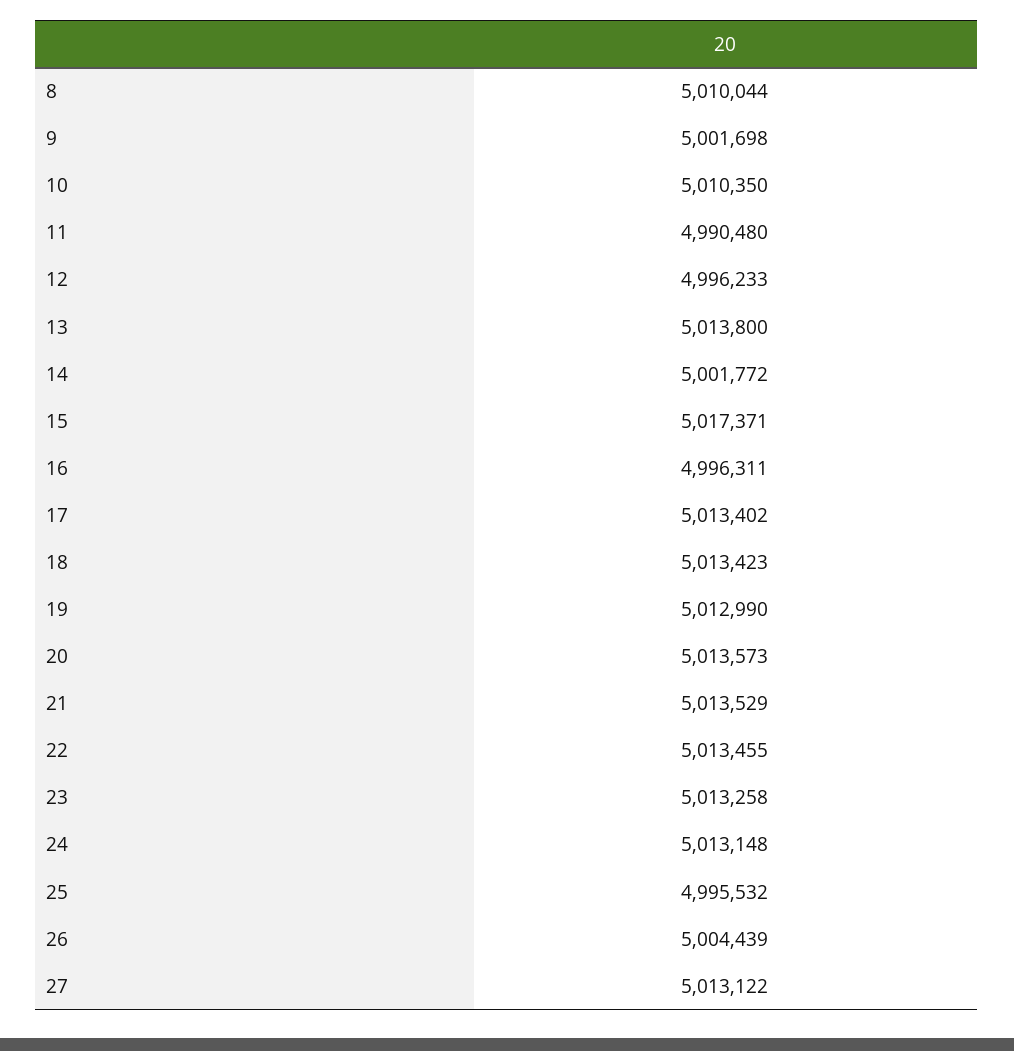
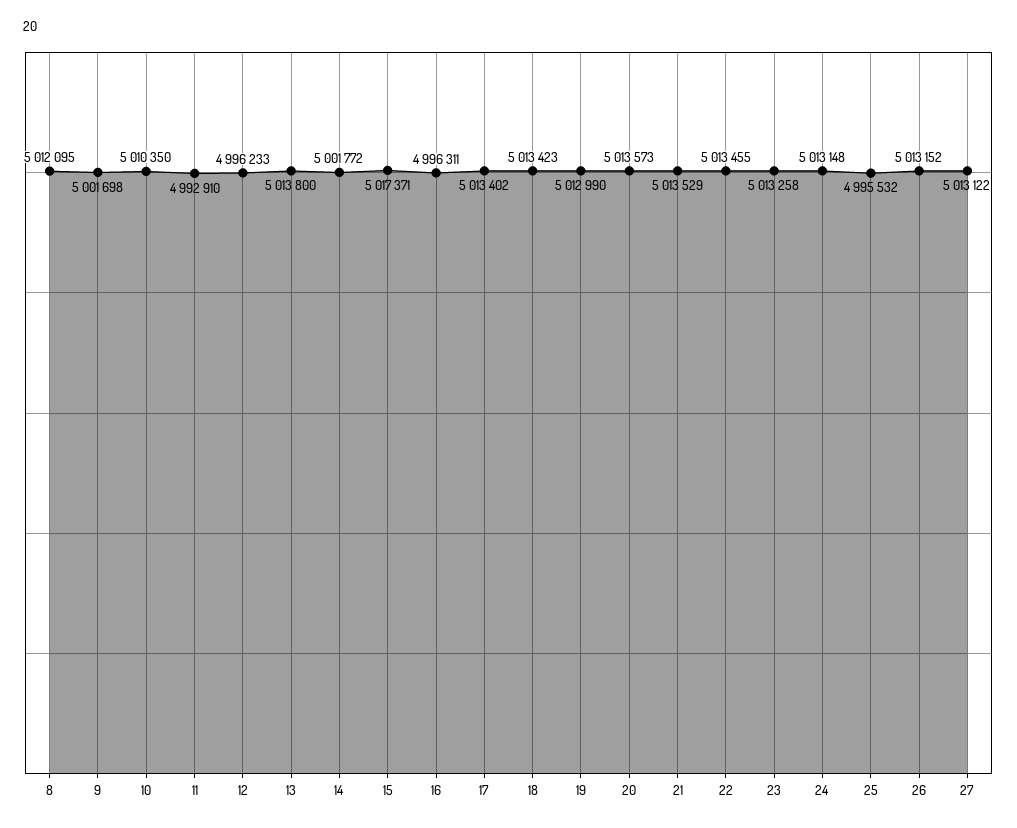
8: 5010044 -> 5012095
11: 4990480 -> 4992910
26: 5004439 -> 5013152

